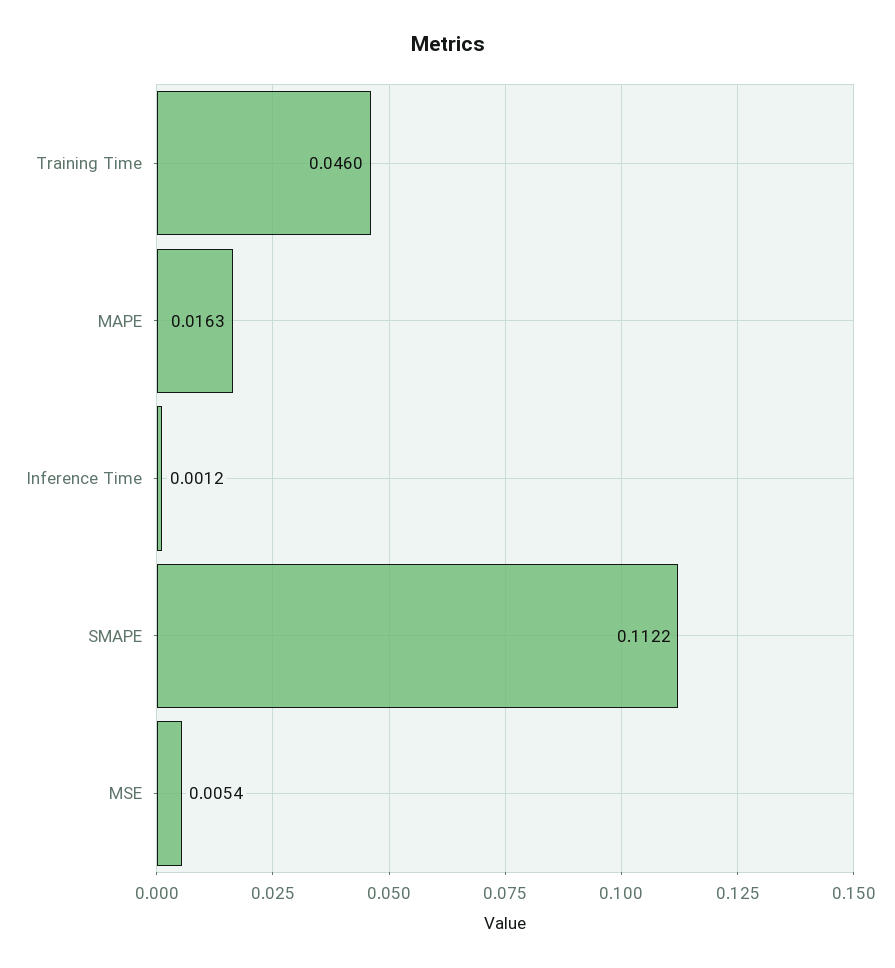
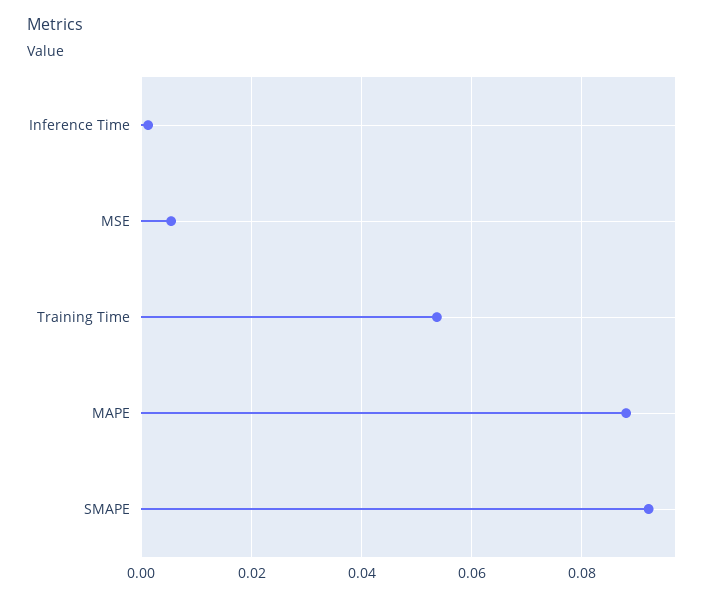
Training Time: 0.046 -> 0.054
MAPE: 0.0163 -> 0.088
SMAPE: 0.1122 -> 0.092

